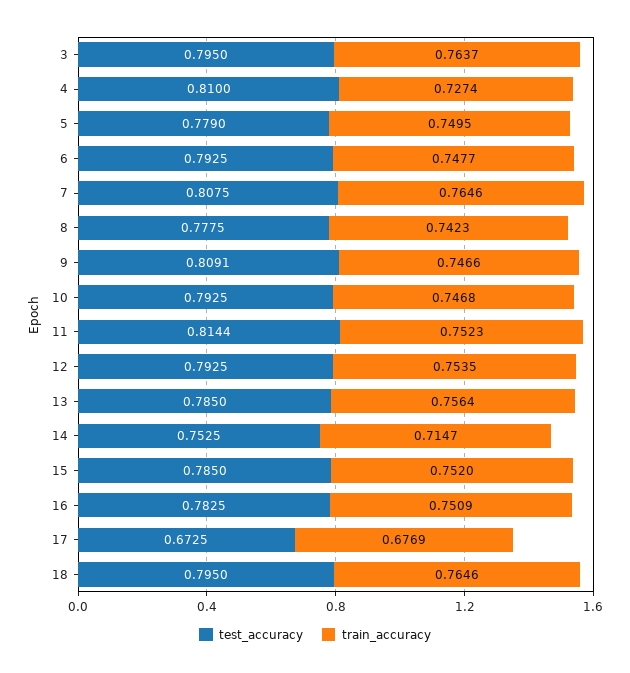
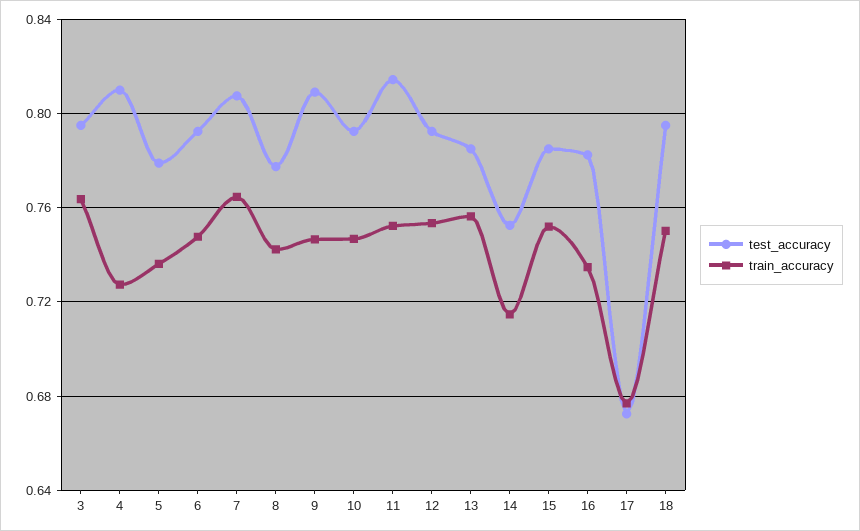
train_accuracy, 5: 0.7495 -> 0.735
train_accuracy, 16: 0.7509 -> 0.735
train_accuracy, 18: 0.7646 -> 0.75

